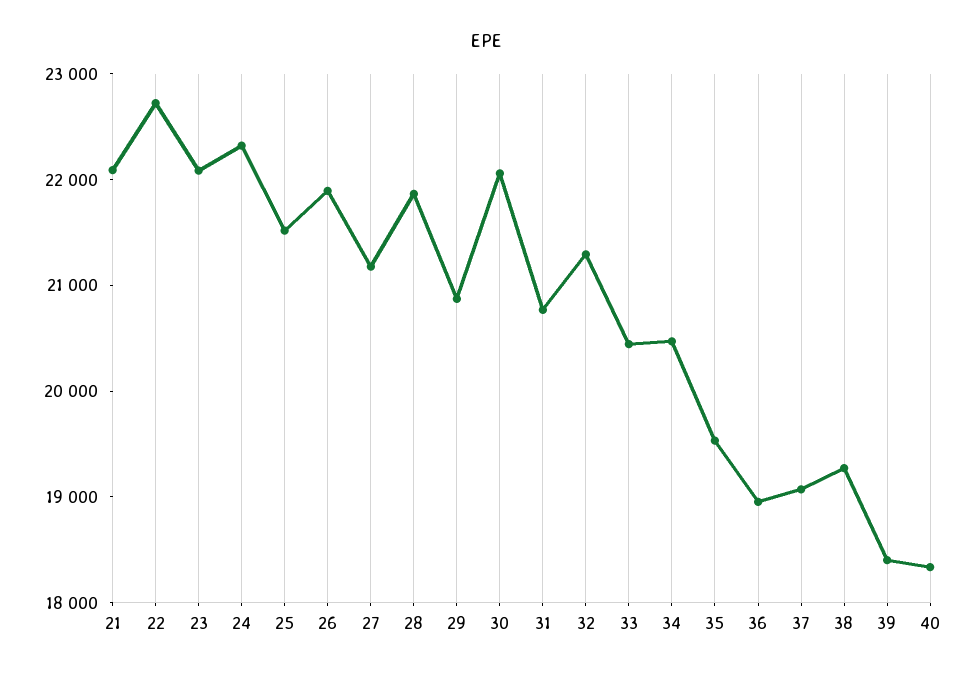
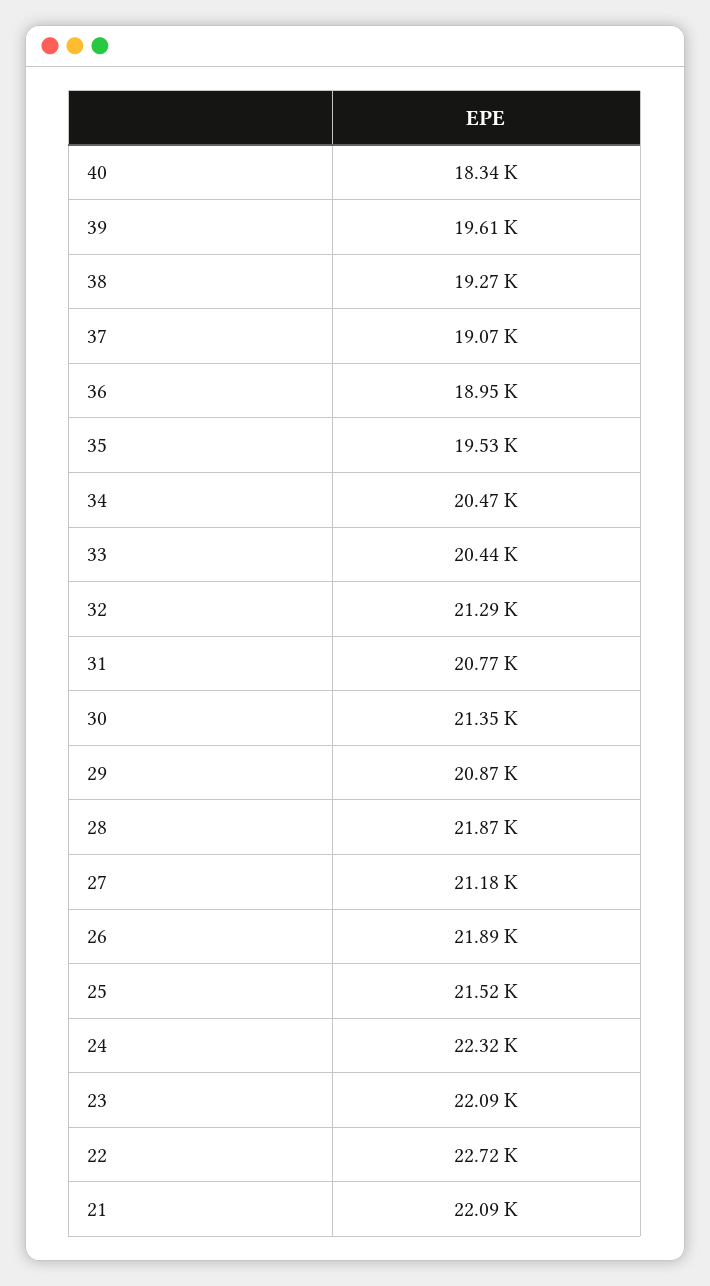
30: 22000 -> 21350
39: 18400 -> 19610

